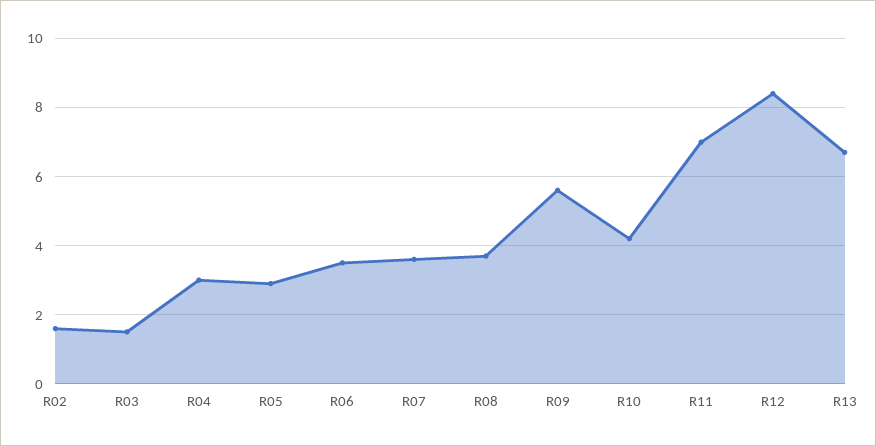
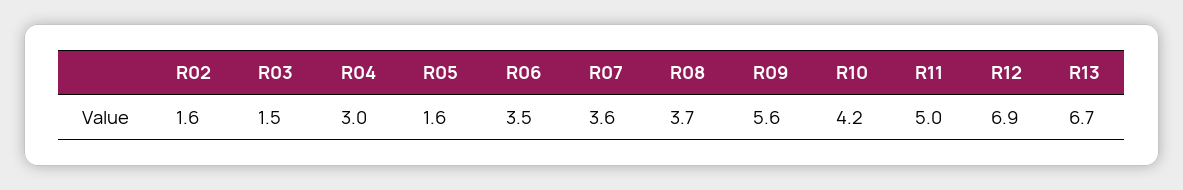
R05: 3 -> 1.6
R11: 7 -> 5
R12: 8.5 -> 6.9

